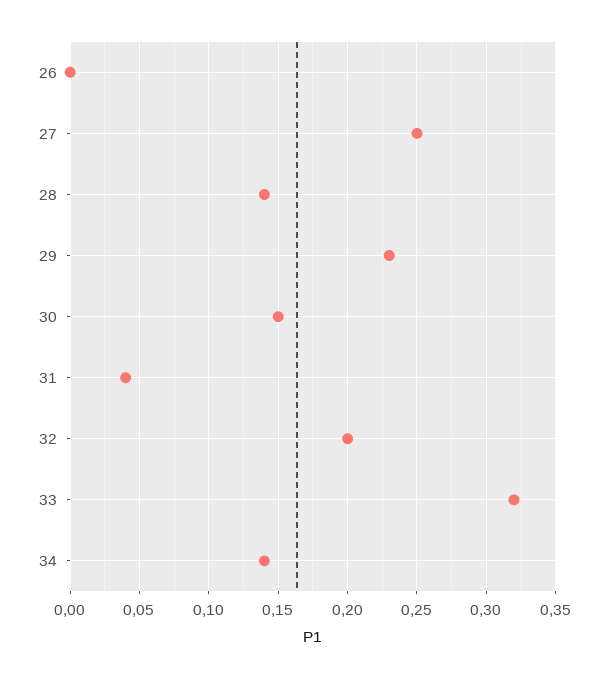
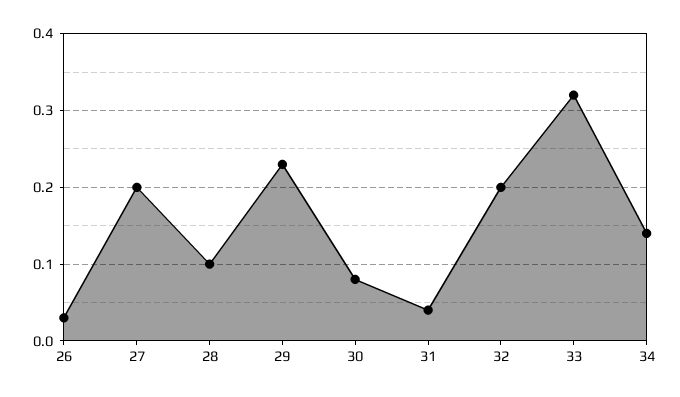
26: 0 -> 0.03
27: 0.25 -> 0.2
28: 0.14 -> 0.1
30: 0.15 -> 0.08

